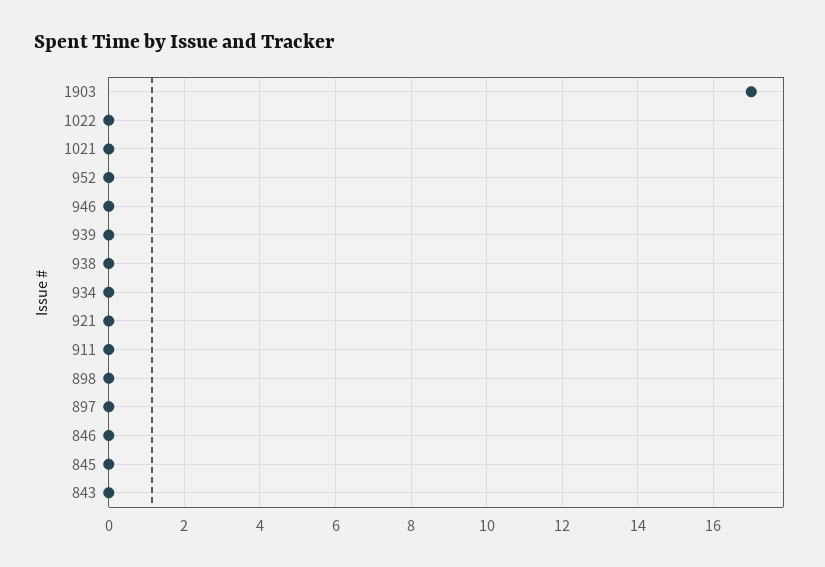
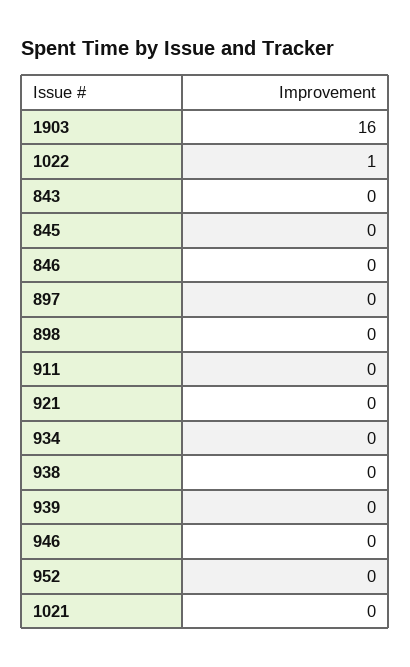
1903: 17 -> 16
1022: 0 -> 1

